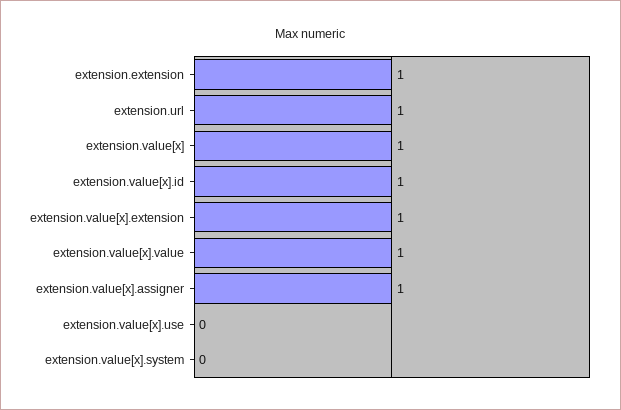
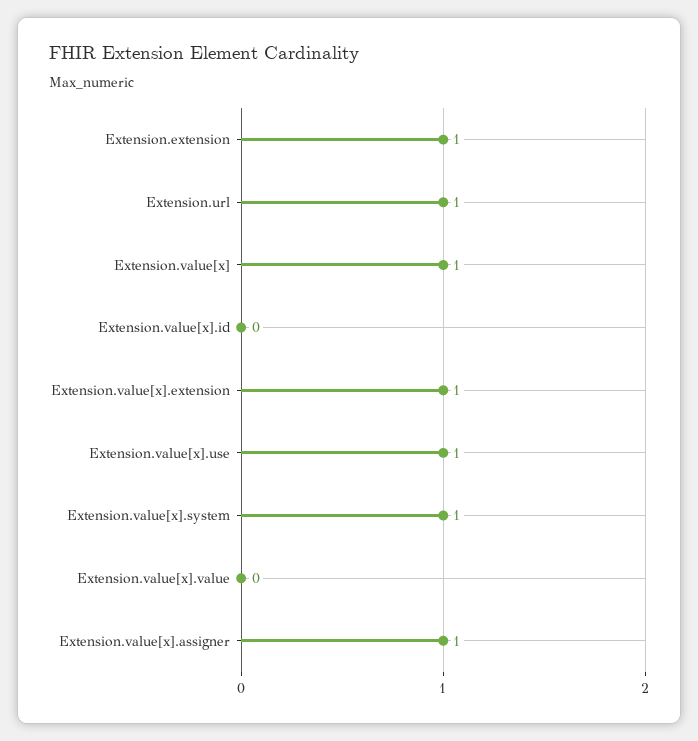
extension.value[x].id: 1 -> 0
extension.value[x].value: 1 -> 0
extension.value[x].use: 0 -> 1
extension.value[x].system: 0 -> 1

